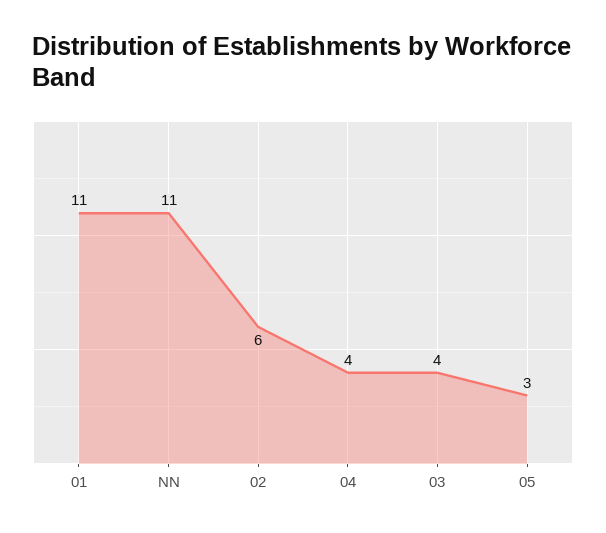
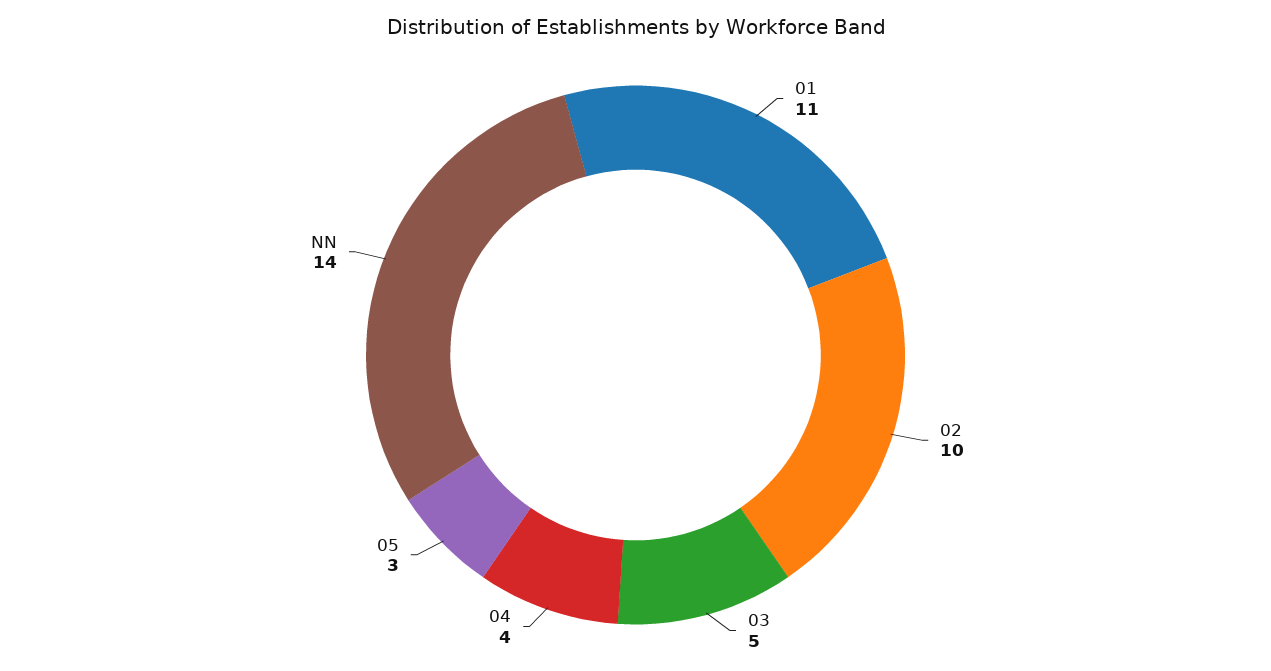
NN: 11 -> 14
02: 6 -> 10
03: 4 -> 5

